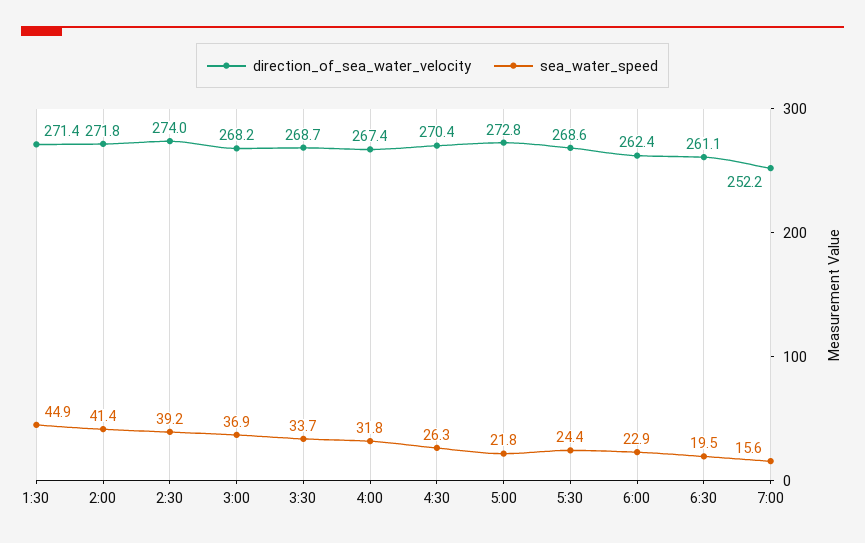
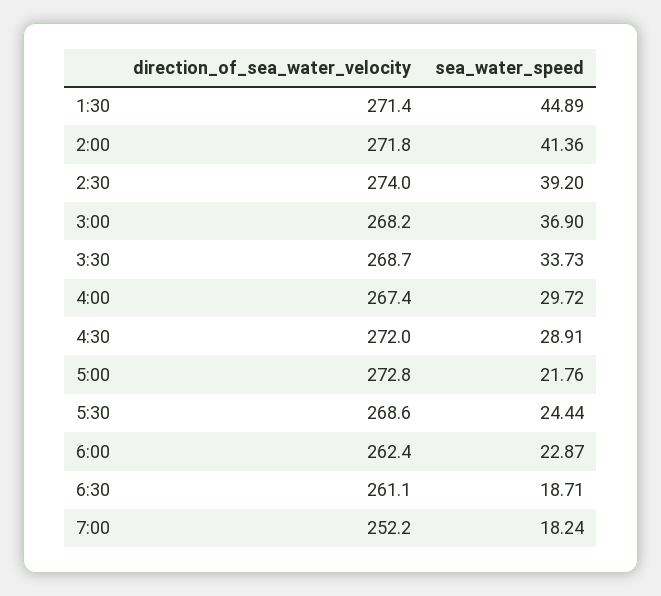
sea_water_speed, 4:00: 31.8 -> 29.72
direction_of_sea_water_velocity, 4:30: 270.4 -> 272
sea_water_speed, 4:30: 26.3 -> 28.91
sea_water_speed, 6:30: 19.5 -> 18.71
sea_water_speed, 7:00: 15.6 -> 18.24

